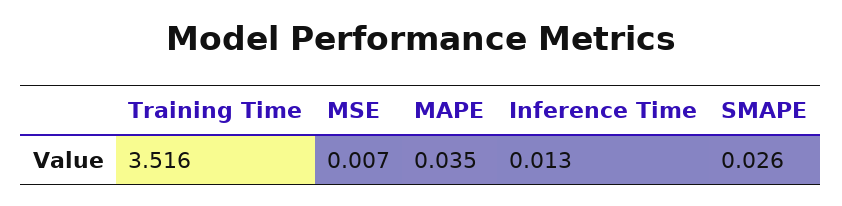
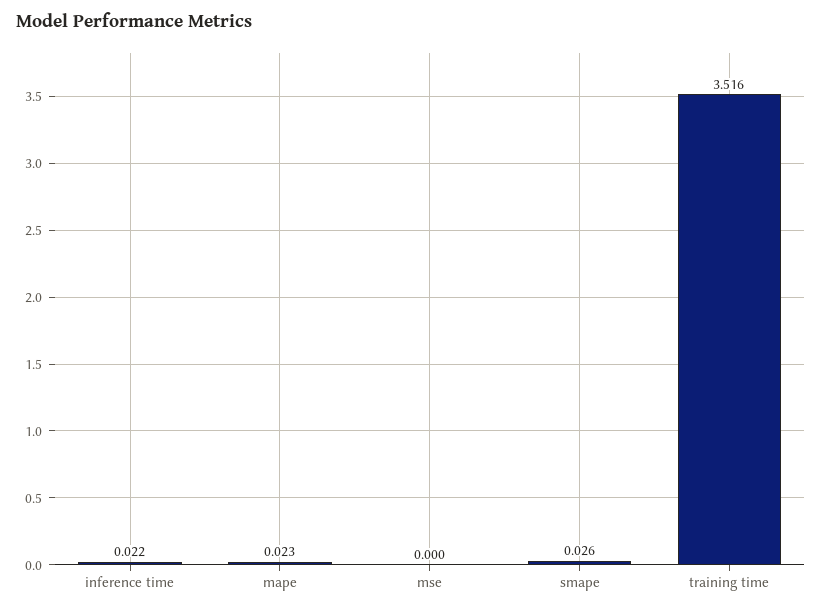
MSE: 0.007 -> 0
MAPE: 0.035 -> 0.023
Inference Time: 0.013 -> 0.022

